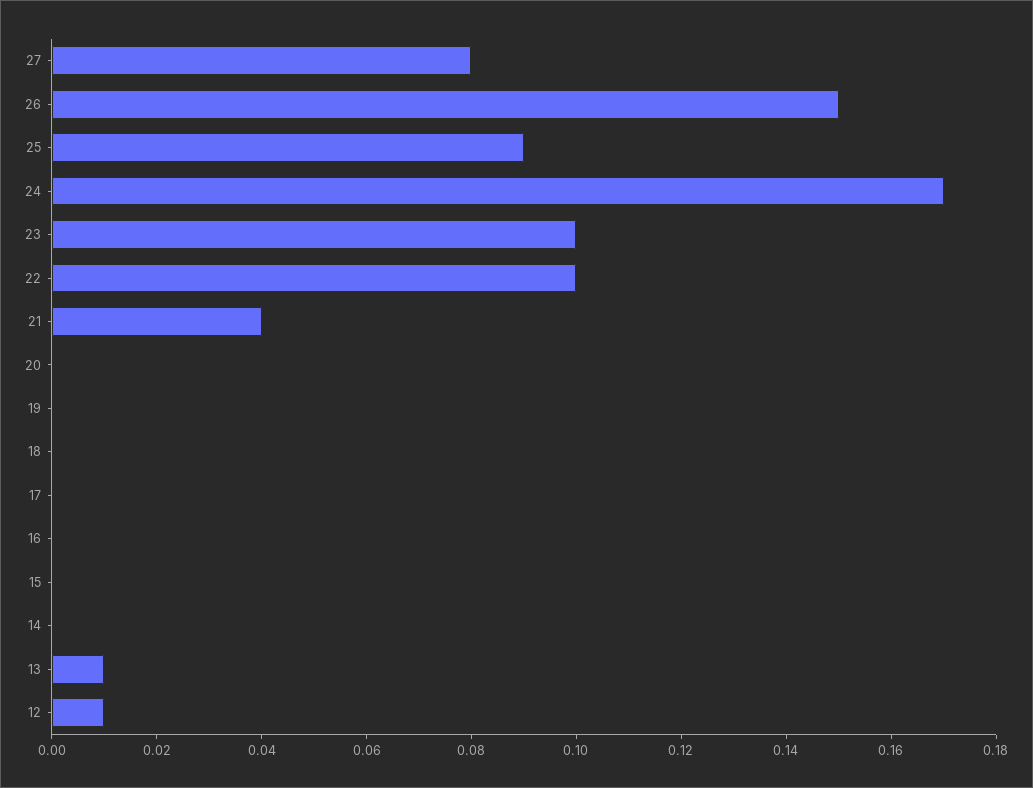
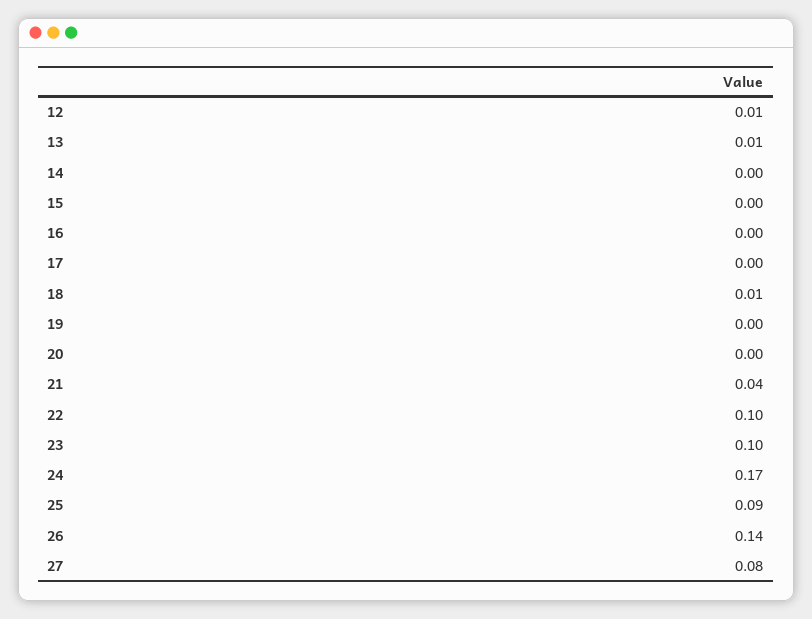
26: 0.15 -> 0.14
18: 0 -> 0.01

